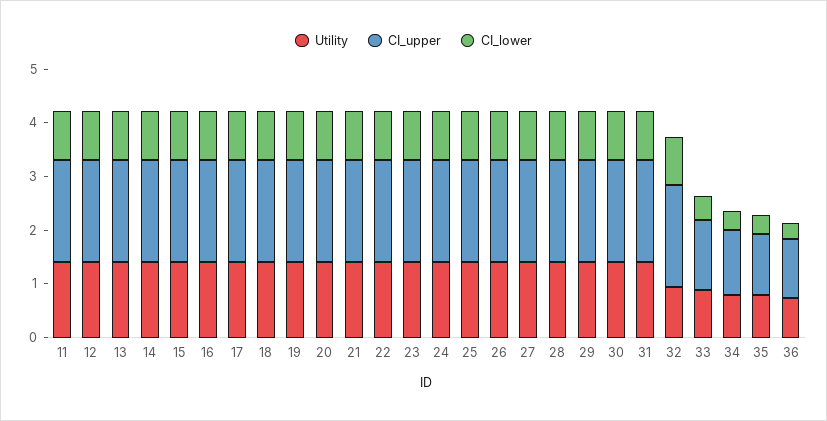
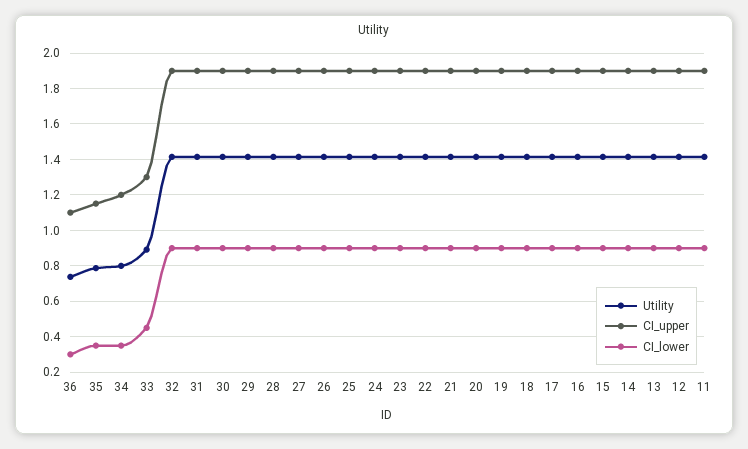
Utility, 32: 1 -> 1.4

